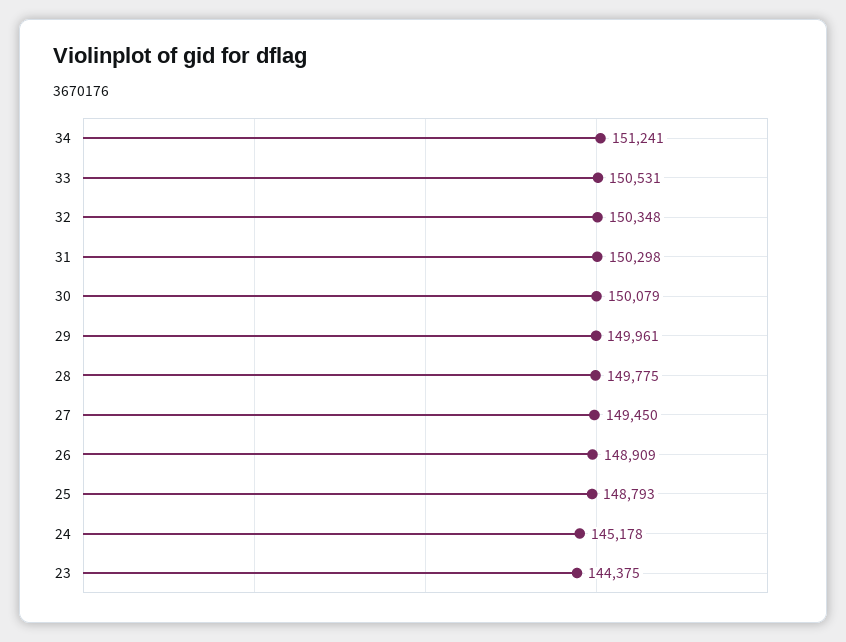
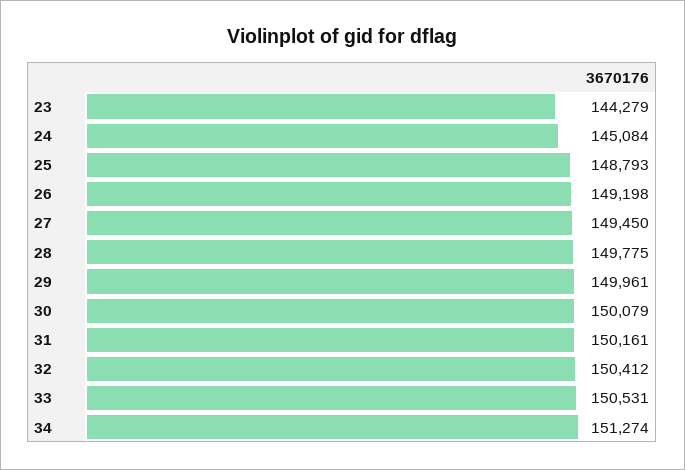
34: 151241 -> 151274
32: 150348 -> 150412
31: 150298 -> 150161
26: 148909 -> 149198
24: 145178 -> 145084
23: 144375 -> 144279

